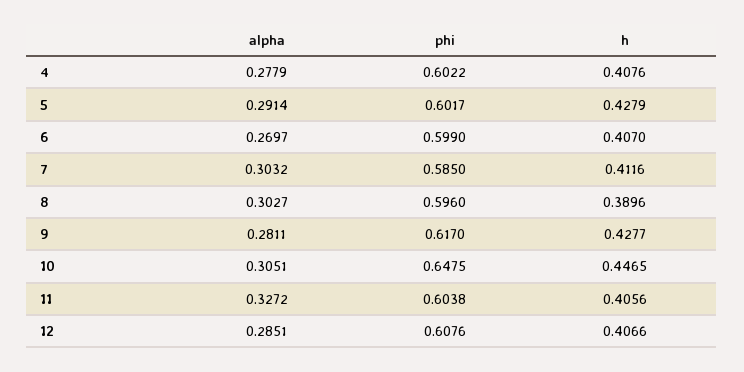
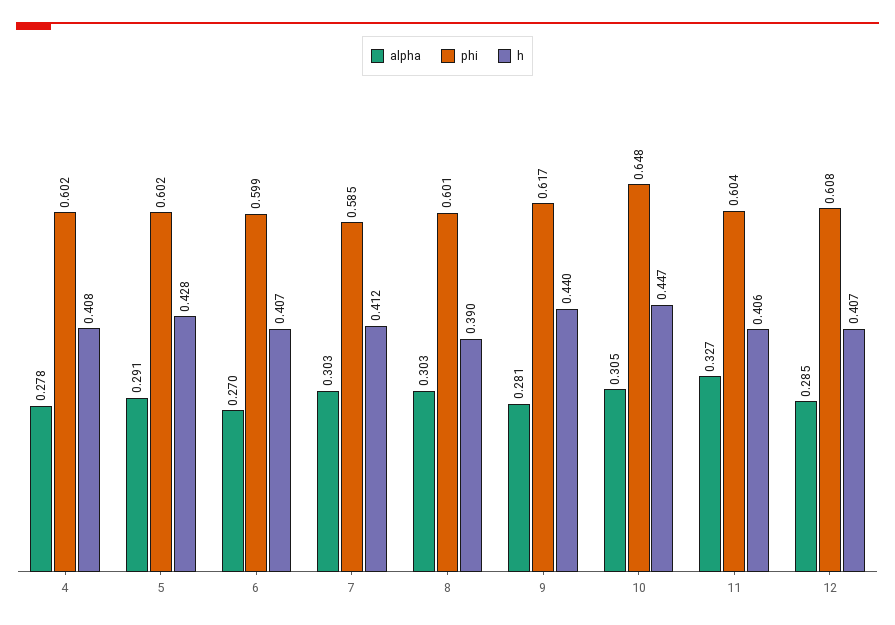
phi, 8: 0.596 -> 0.601
h, 9: 0.4277 -> 0.44

